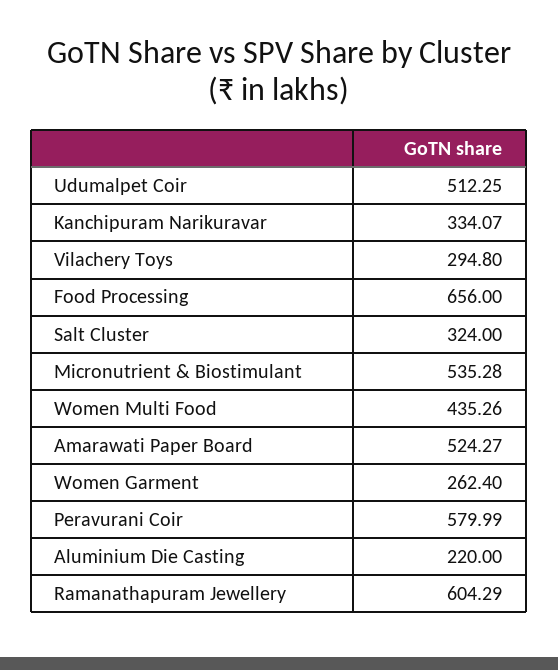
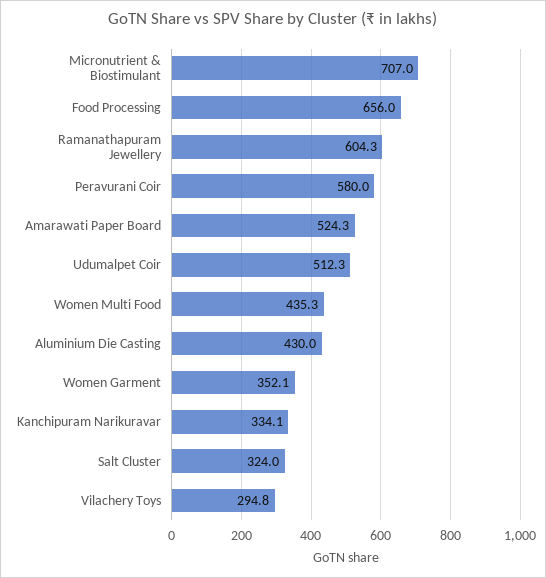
Micronutrient & Biostimulant: 535.28 -> 707
Women Garment: 262.4 -> 352.1
Aluminium Die Casting: 220 -> 430

